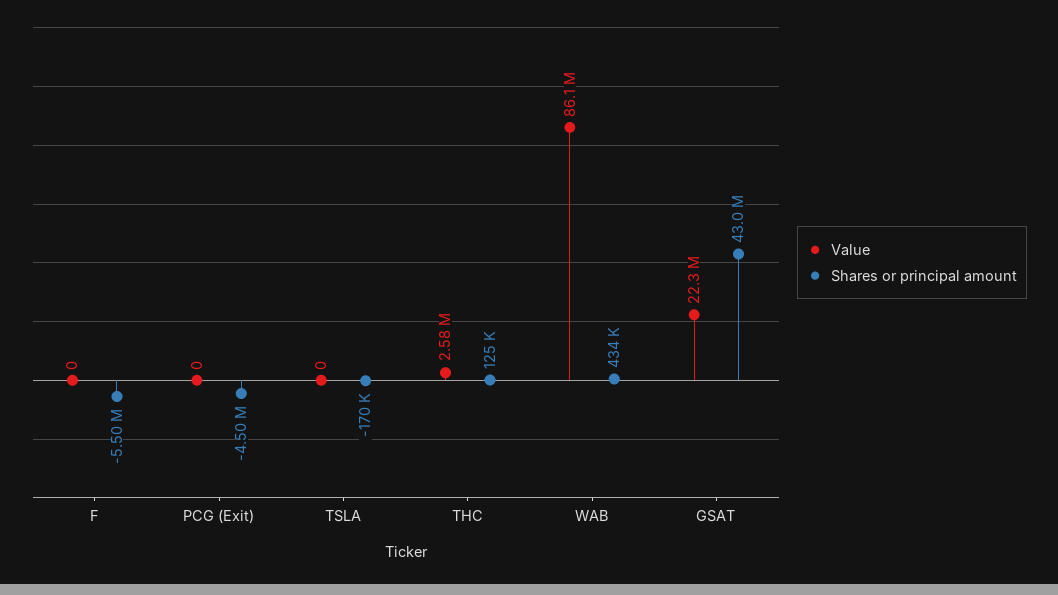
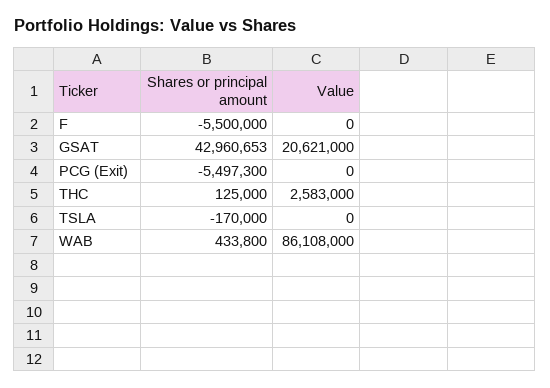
Shares or principal amount, PCG (Exit): -4500000 -> -5497300
Value, GSAT: 22300000 -> 20621000

